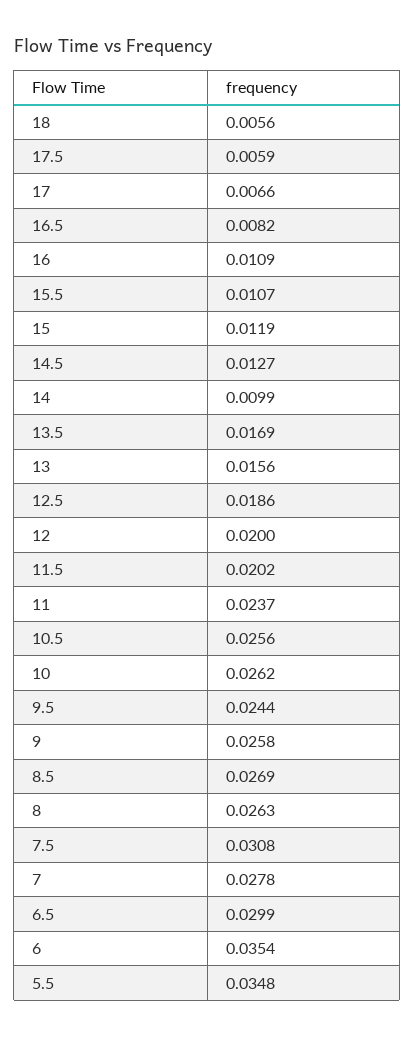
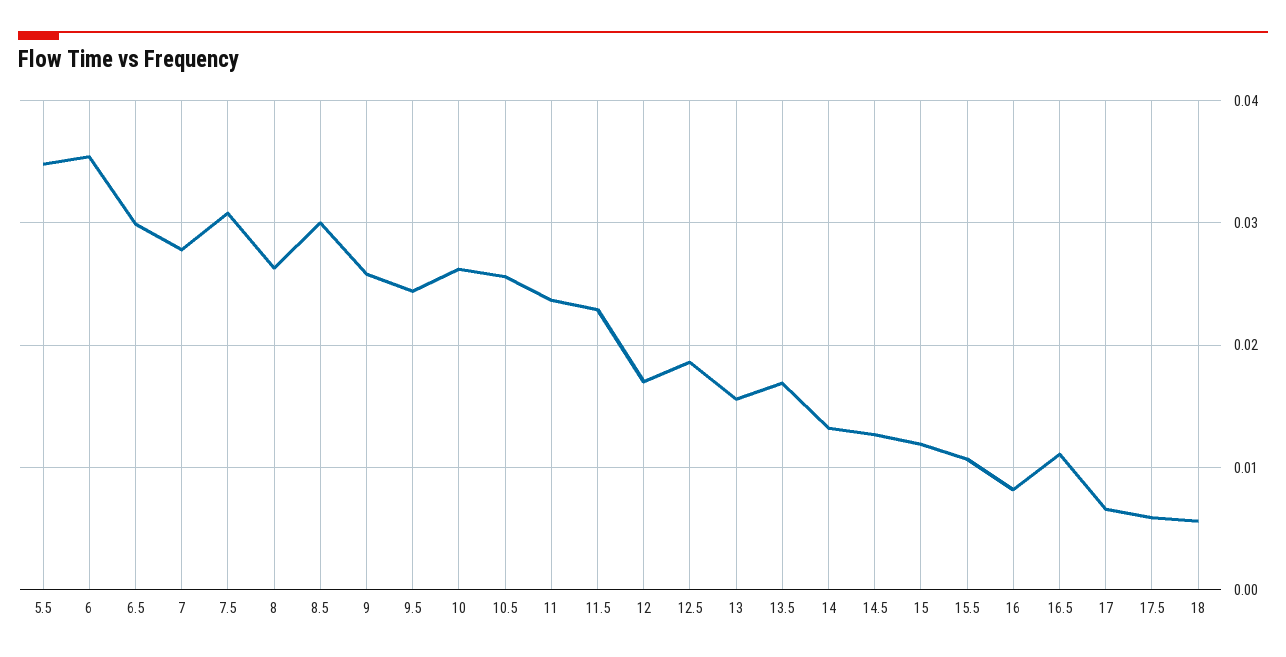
16.5: 0.0082 -> 0.011
16: 0.0109 -> 0.008
14: 0.0099 -> 0.013
12: 0.02 -> 0.017
11.5: 0.0202 -> 0.023
8.5: 0.0269 -> 0.03

